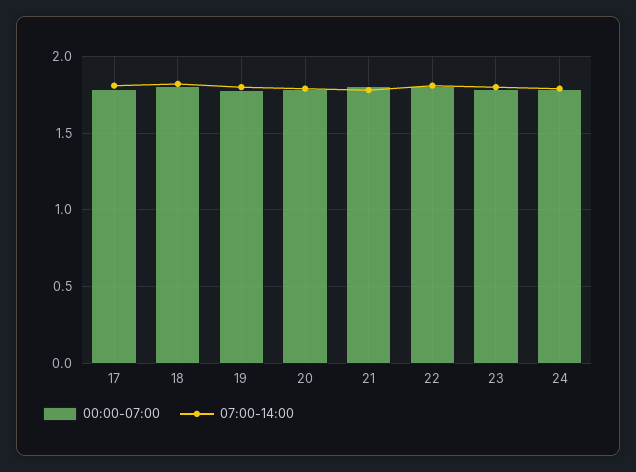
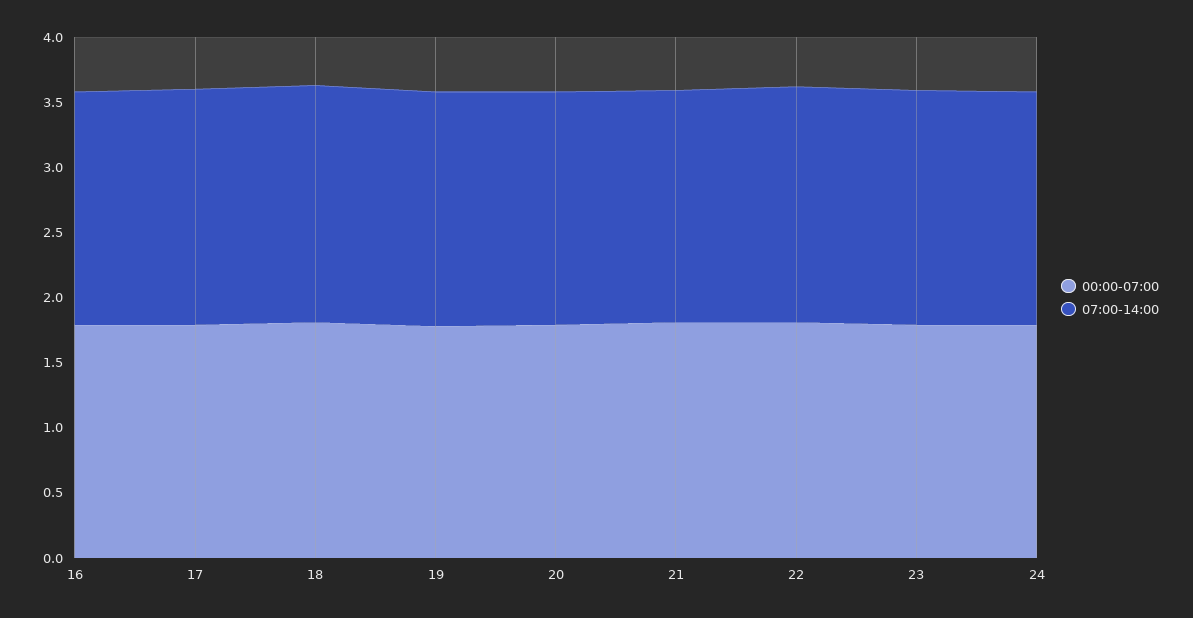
00:00-07:00, 16: none -> 1.8
07:00-14:00, 16: none -> 1.8

